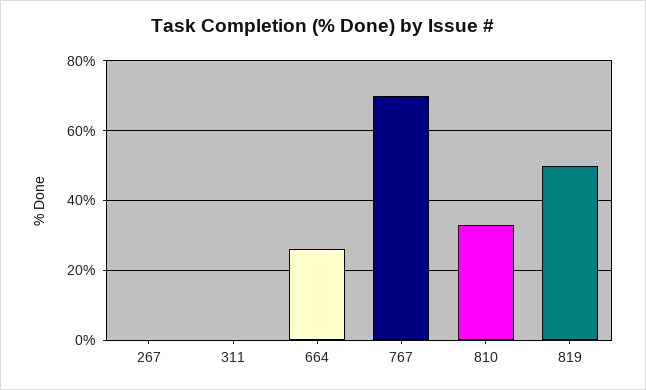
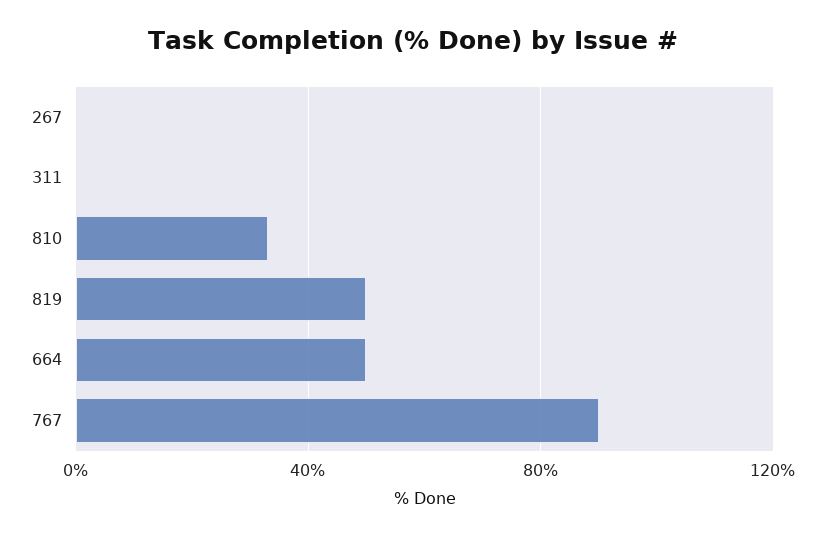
664: 25 -> 50
767: 70 -> 90

